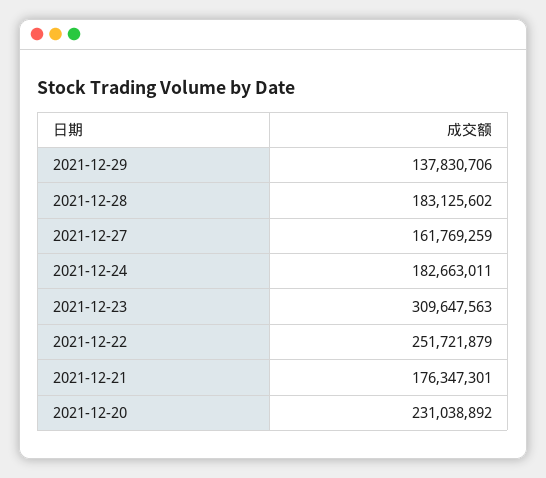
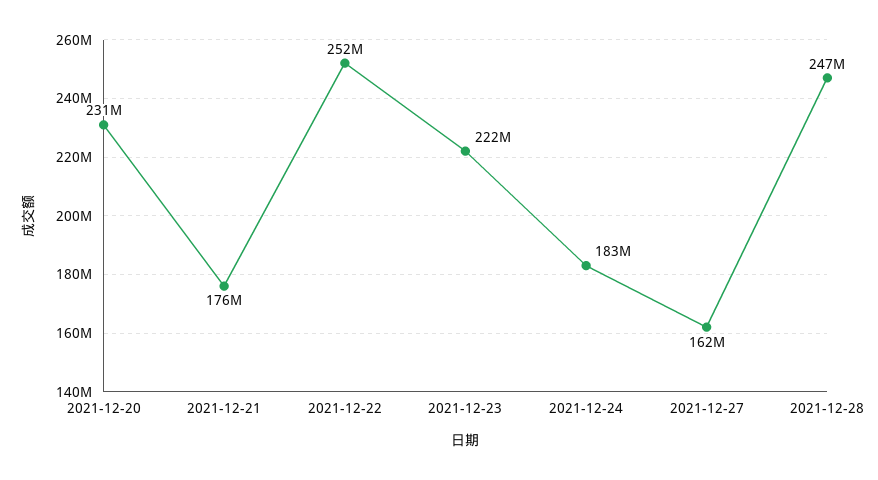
2021-12-29: 137830706 -> none
2021-12-28: 183125602 -> 247000000
2021-12-23: 309647563 -> 222000000

